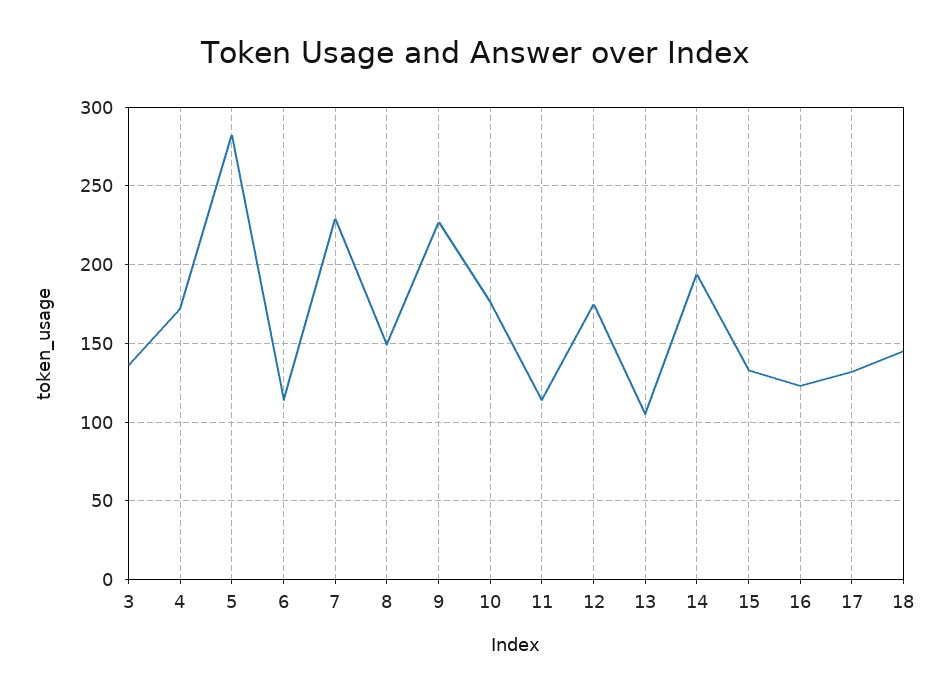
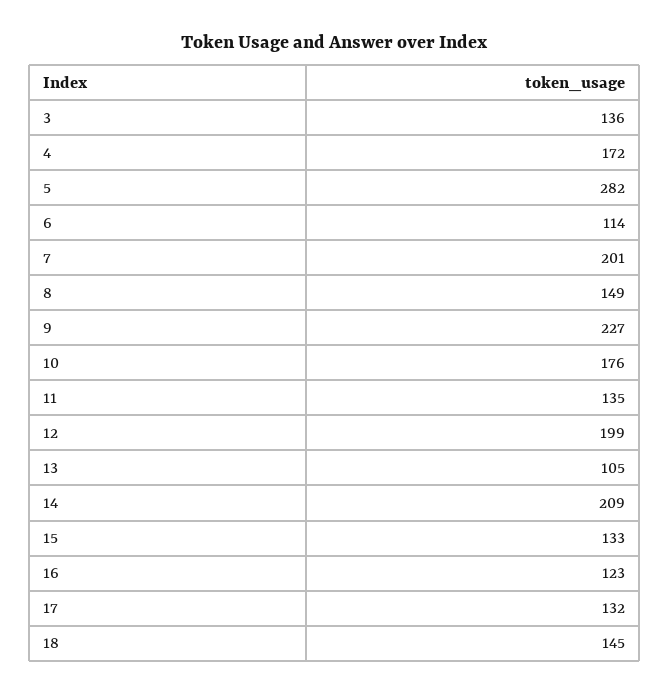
7: 230 -> 201
11: 115 -> 135
12: 175 -> 199
14: 195 -> 209

